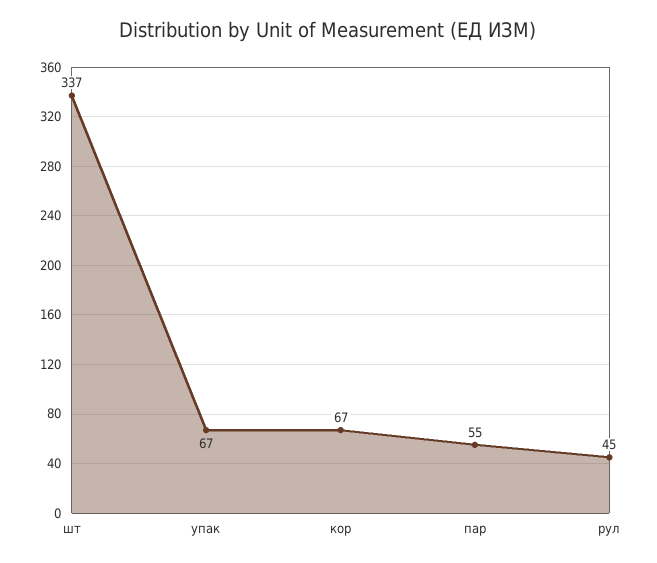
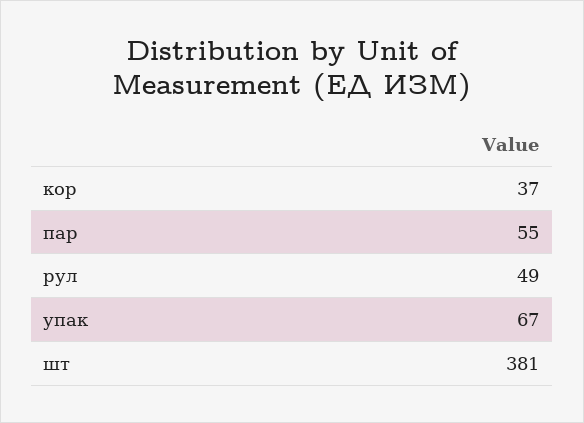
шт: 337 -> 381
кор: 67 -> 37
рул: 45 -> 49

